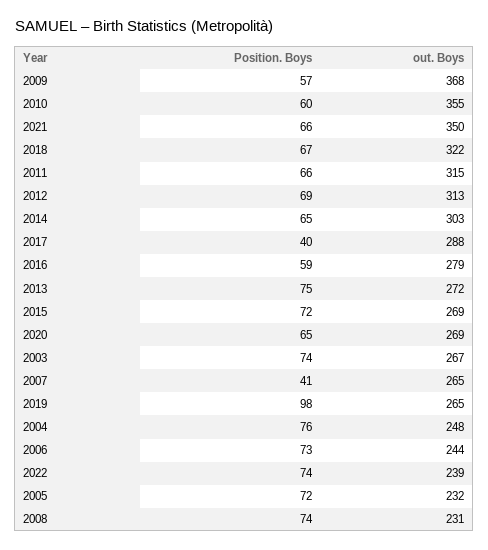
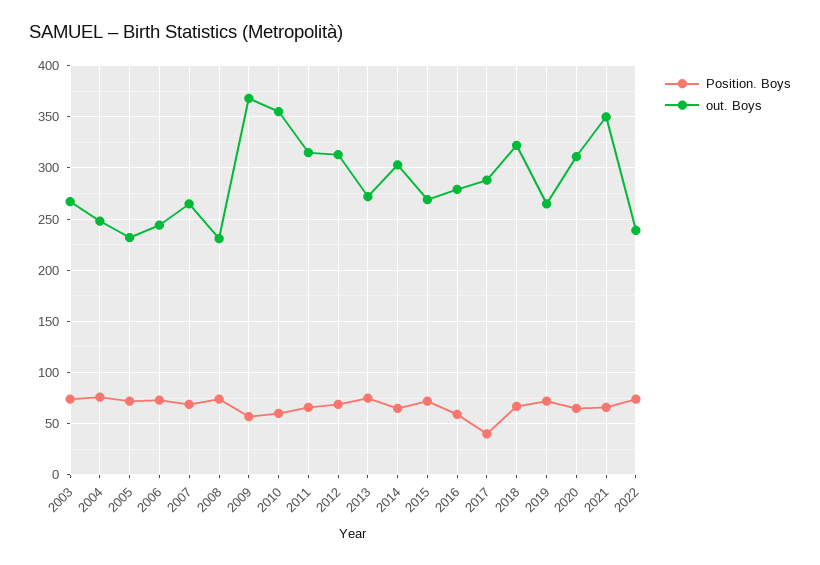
out. Boys, 2020: 269 -> 310
Position. Boys, 2007: 41 -> 70
Position. Boys, 2019: 98 -> 70

